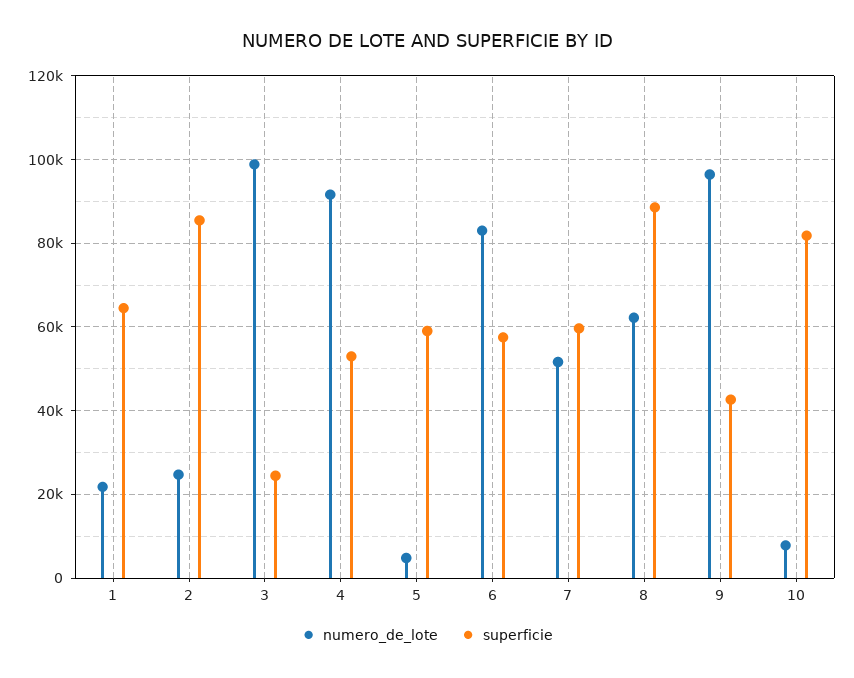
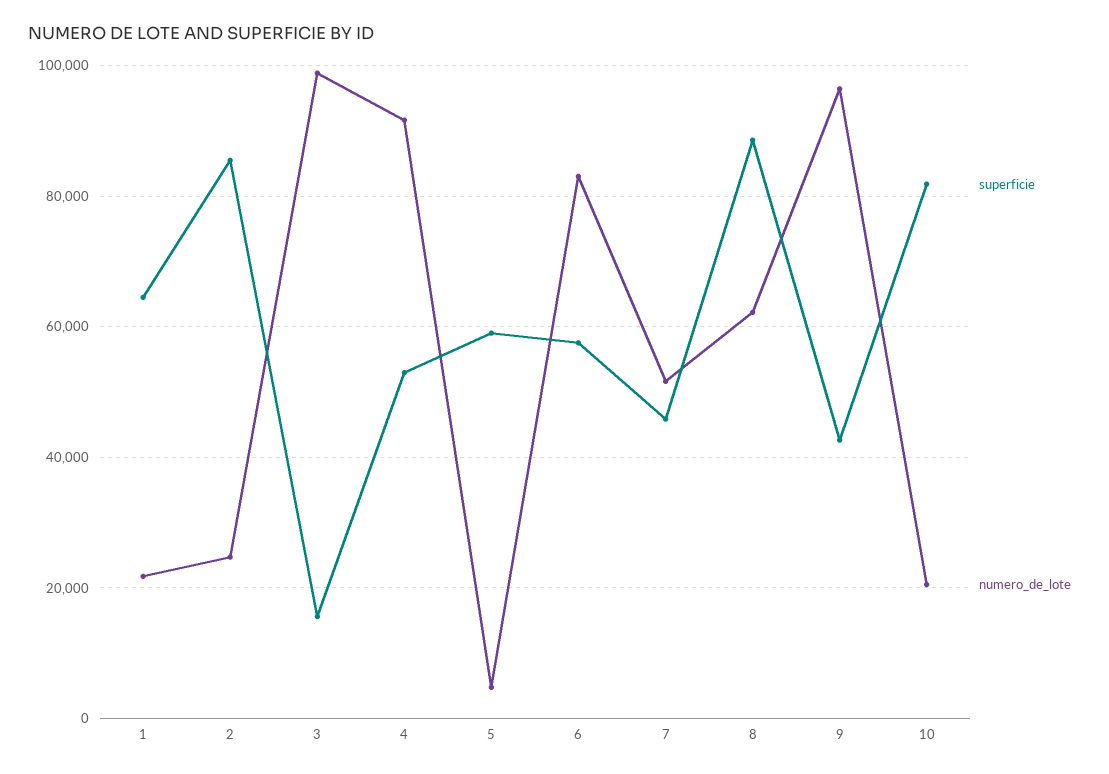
superficie, 3: 24000 -> 16000
superficie, 7: 60000 -> 46000
numero_de_lote, 10: 8000 -> 20000

